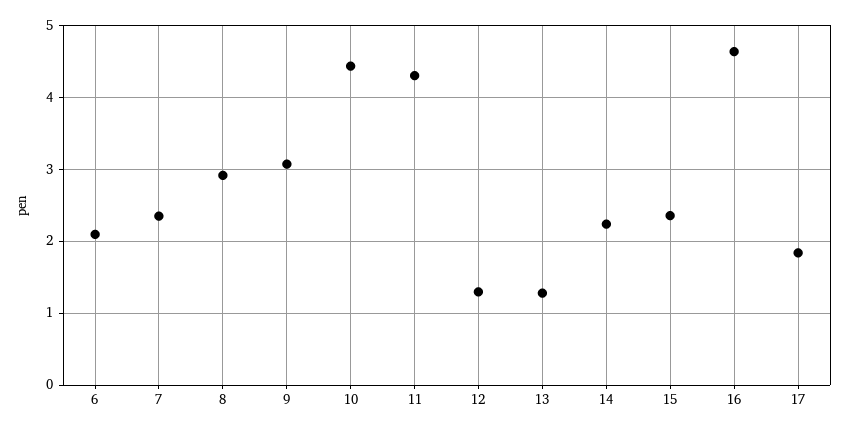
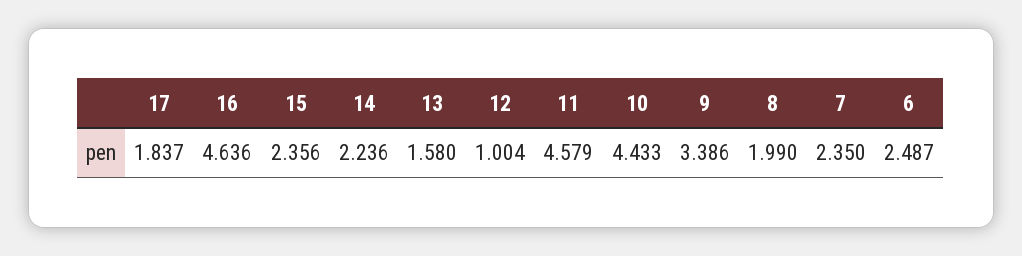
6: 2.1 -> 2.487
8: 2.9 -> 1.99
9: 3.1 -> 3.386
11: 4.3 -> 4.579
12: 1.3 -> 1.004
13: 1.3 -> 1.58

